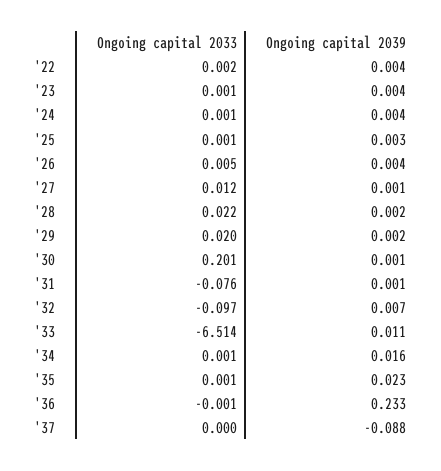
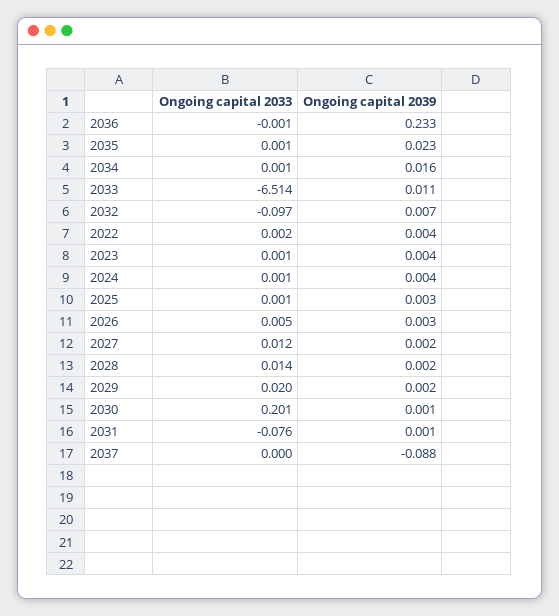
Ongoing capital 2039, '26: 0.004 -> 0.003
Ongoing capital 2039, '27: 0.001 -> 0.002
Ongoing capital 2033, '28: 0.022 -> 0.014

